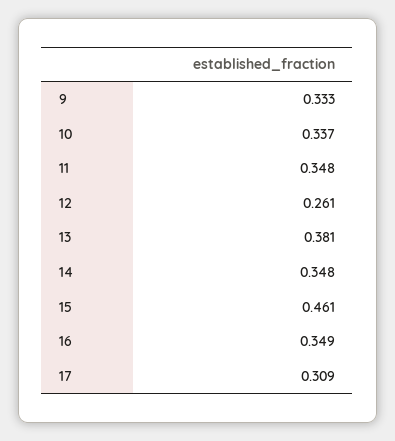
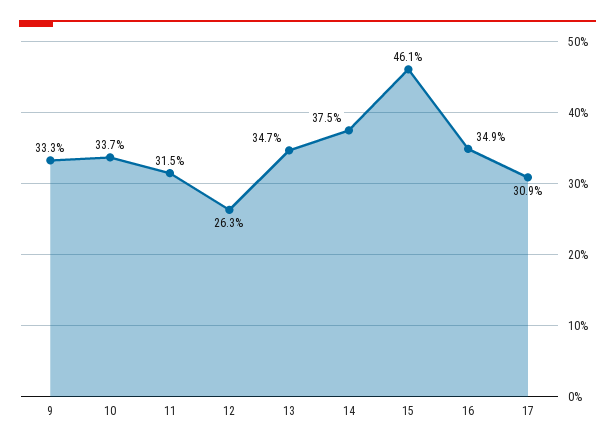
11: 0.348 -> 0.315
12: 0.261 -> 0.263
13: 0.381 -> 0.347
14: 0.348 -> 0.375

